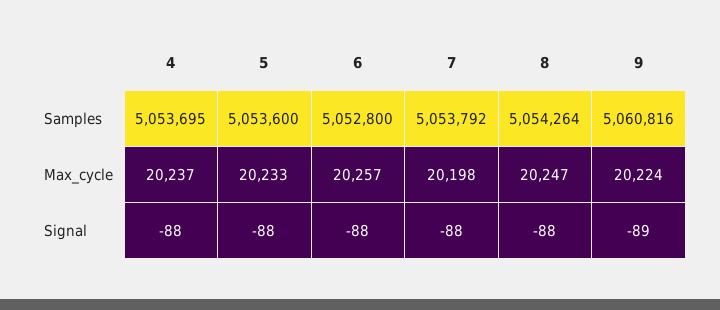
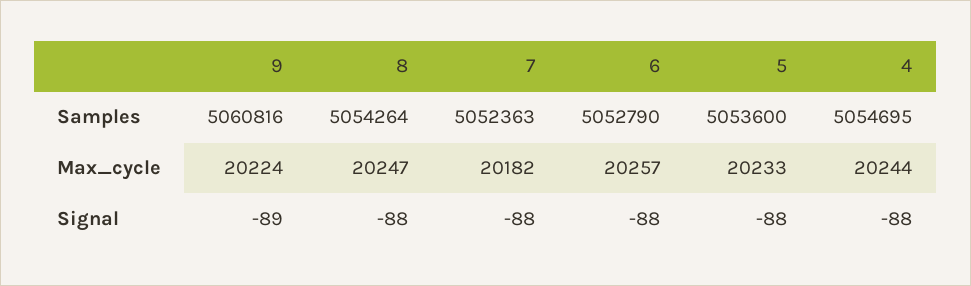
4, Samples: 5053695 -> 5054695
6, Samples: 5052800 -> 5052790
7, Samples: 5053792 -> 5052363
4, Max_cycle: 20237 -> 20244
7, Max_cycle: 20198 -> 20182

